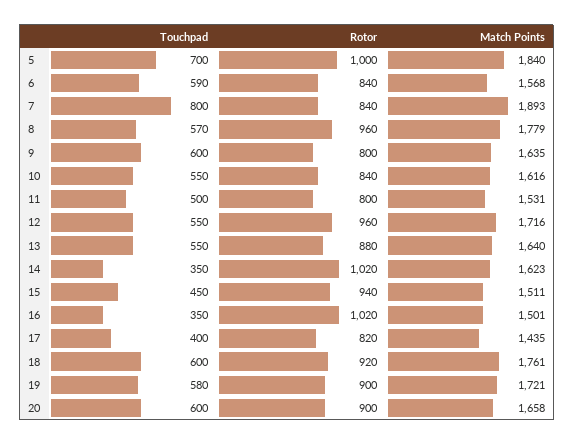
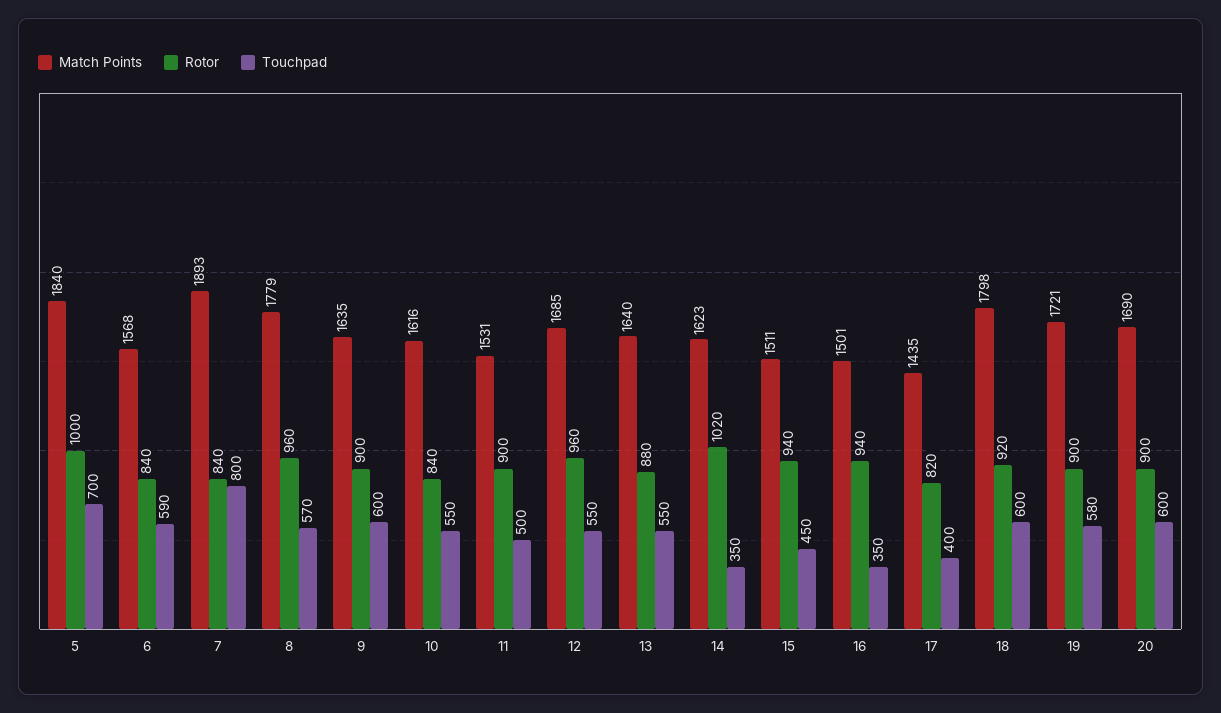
Rotor, 9: 800 -> 900
Rotor, 11: 800 -> 900
Match Points, 12: 1716 -> 1685
Rotor, 16: 1020 -> 940
Match Points, 18: 1761 -> 1798
Match Points, 20: 1658 -> 1690

